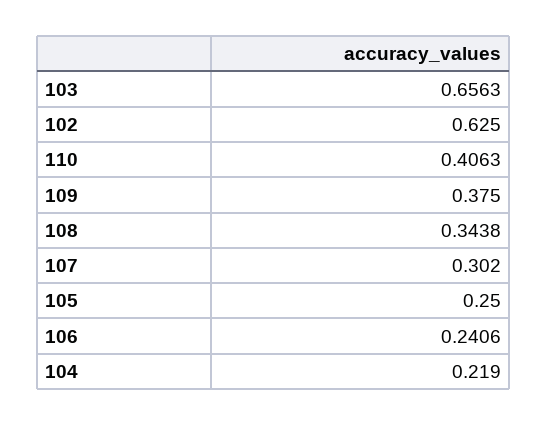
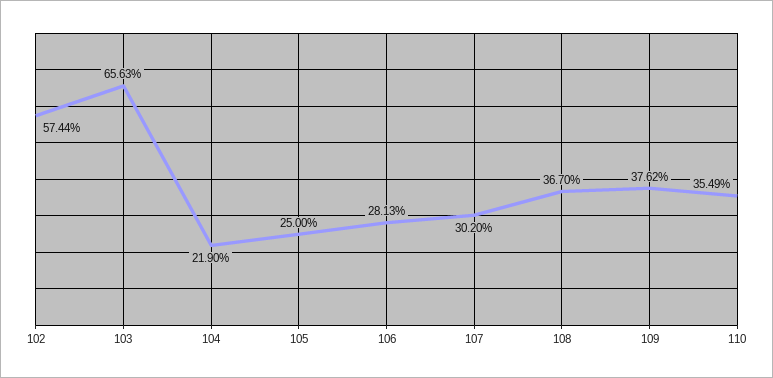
102: 0.625 -> 0.5744
110: 0.4063 -> 0.3549
109: 0.375 -> 0.3762
108: 0.3438 -> 0.367
106: 0.2406 -> 0.2813

